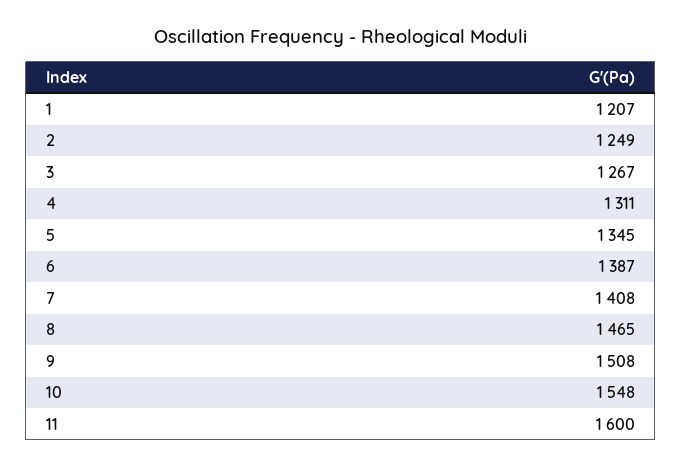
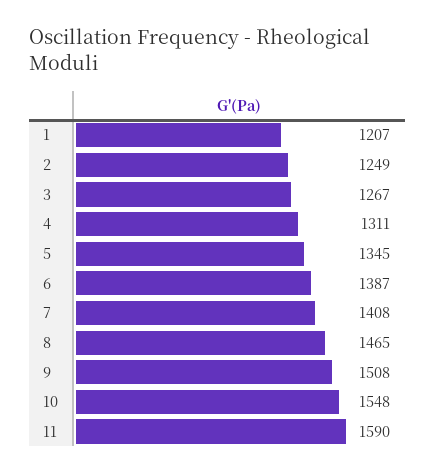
11: 1600 -> 1590

